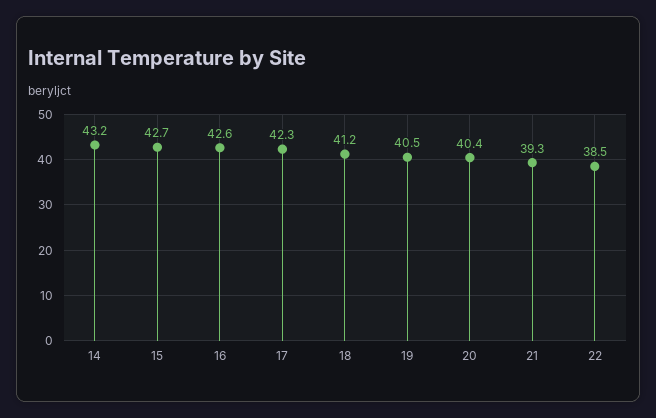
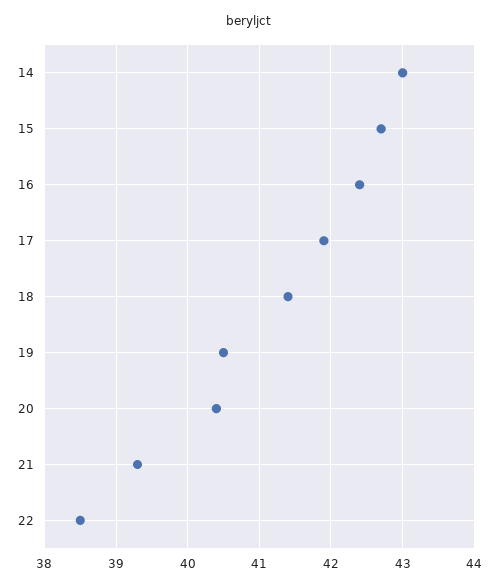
14: 43.2 -> 43
16: 42.6 -> 42.4
17: 42.3 -> 41.9
18: 41.2 -> 41.4

